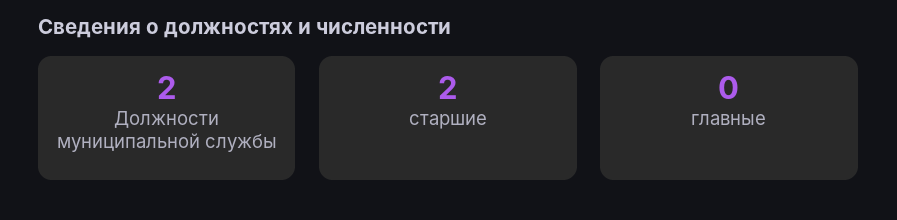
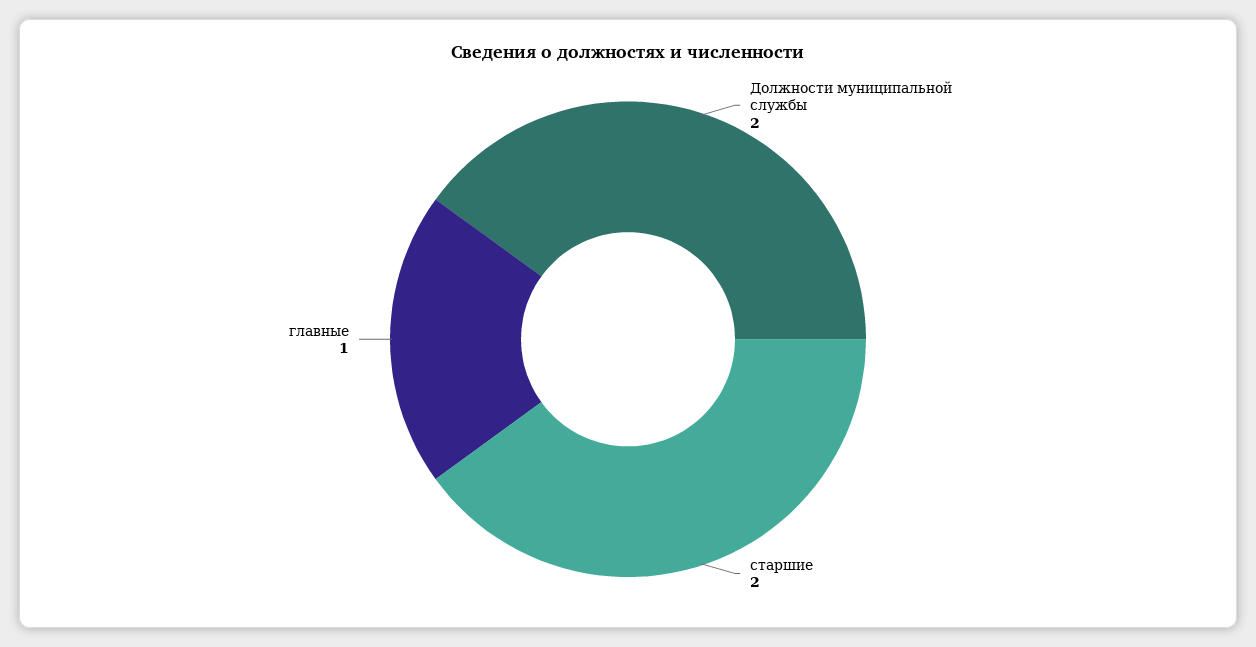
главные: 0 -> 1

